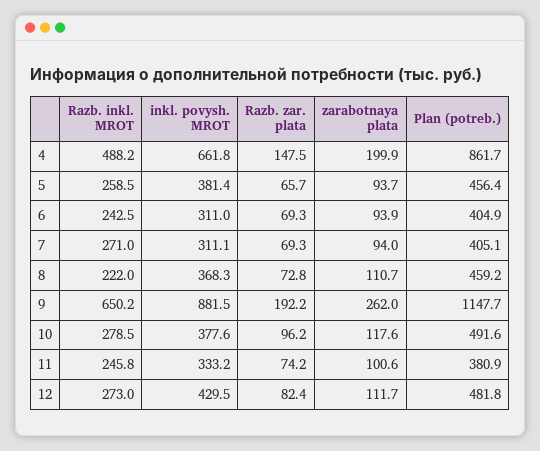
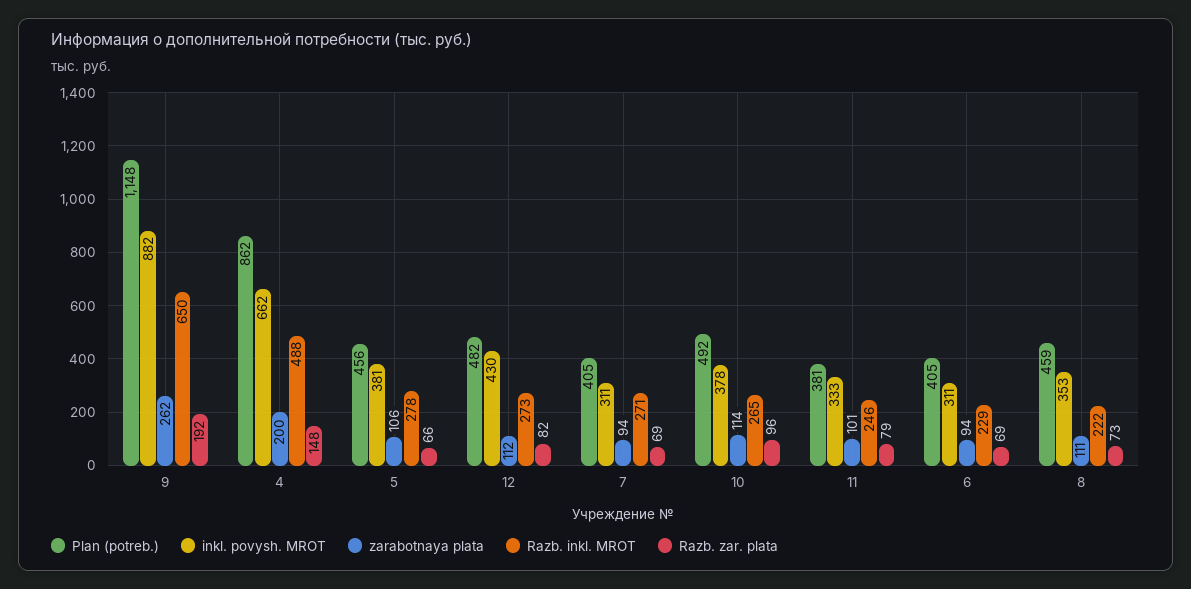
Razb. inkl. MROT, 5: 258.5 -> 278
zarabotnaya plata, 5: 93.7 -> 106
Razb. inkl. MROT, 6: 242.5 -> 229
inkl. povysh. MROT, 8: 368.3 -> 353
Razb. inkl. MROT, 10: 278.5 -> 265
zarabotnaya plata, 10: 117.6 -> 114
Razb. zar. plata, 11: 74.2 -> 79

